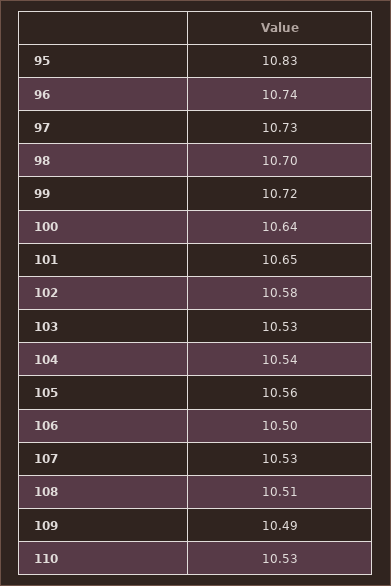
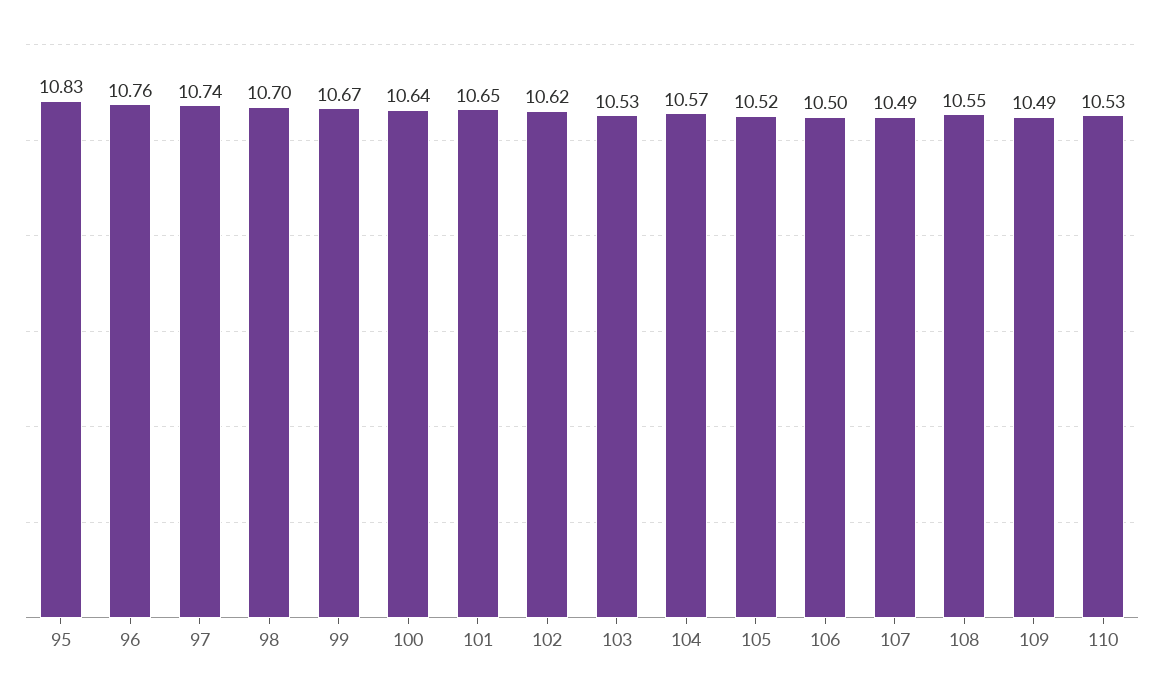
96: 10.74 -> 10.76
97: 10.73 -> 10.74
99: 10.72 -> 10.67
102: 10.58 -> 10.62
104: 10.54 -> 10.57
105: 10.56 -> 10.52
107: 10.53 -> 10.49
108: 10.51 -> 10.55

